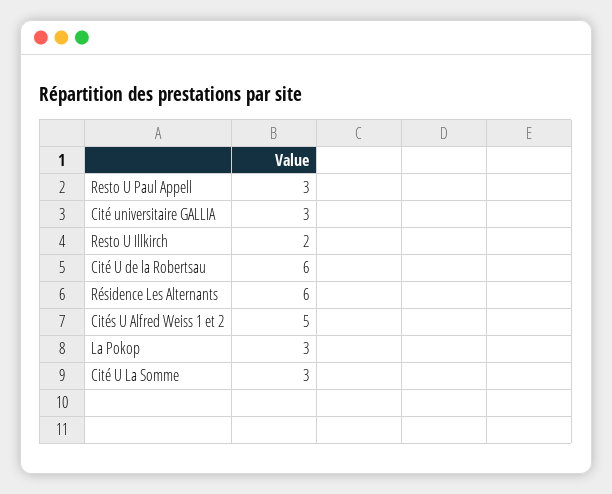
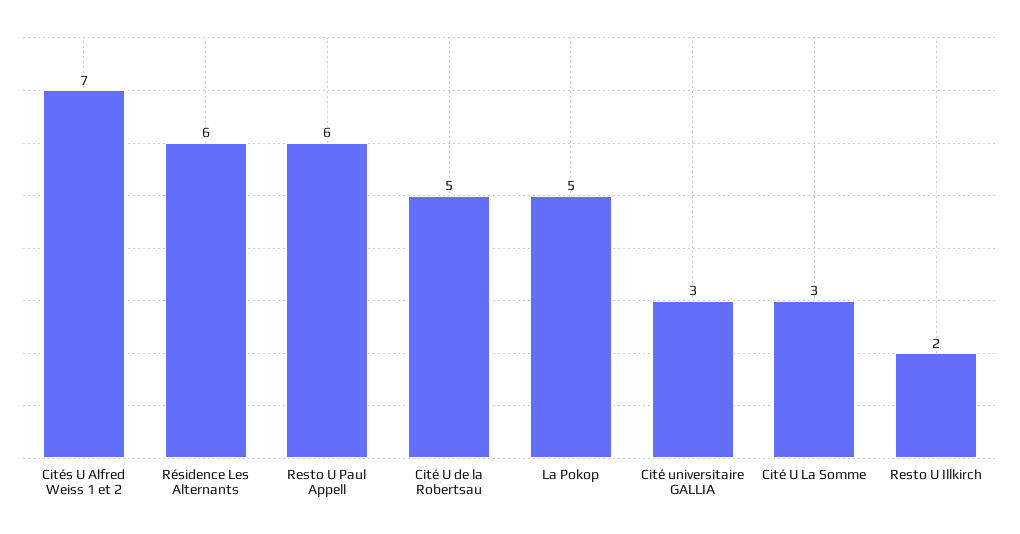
Resto U Paul Appell: 3 -> 6
Cité U de la Robertsau: 6 -> 5
Cités U Alfred Weiss 1 et 2: 5 -> 7
La Pokop: 3 -> 5

